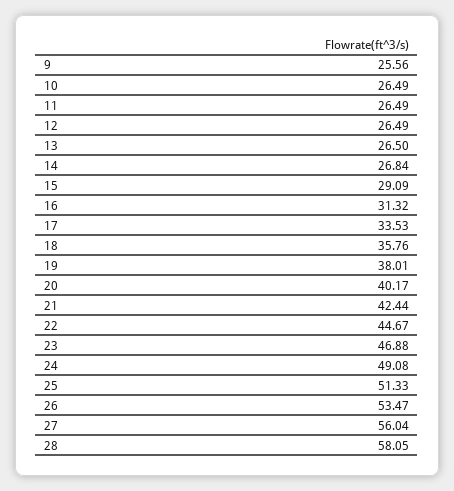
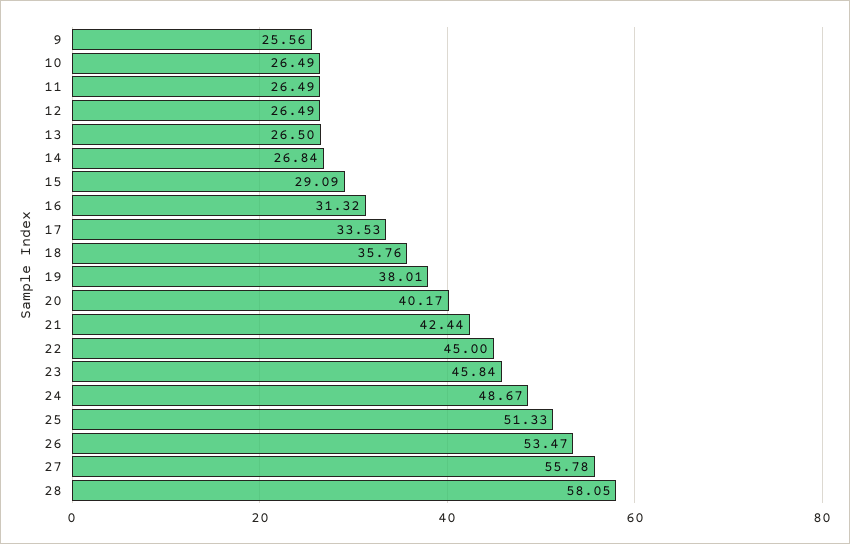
22: 44.67 -> 45
23: 46.88 -> 45.84
24: 49.08 -> 48.67
27: 56.04 -> 55.78

